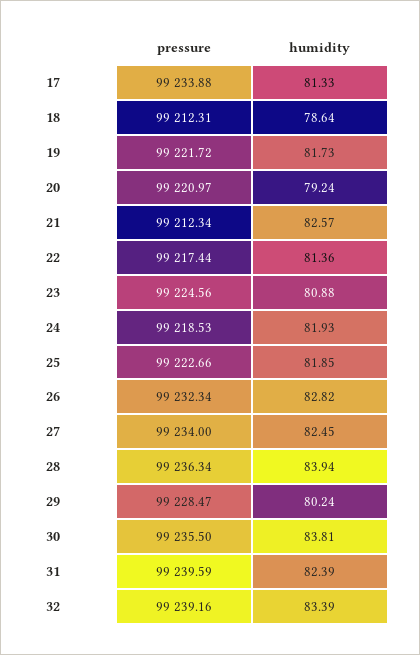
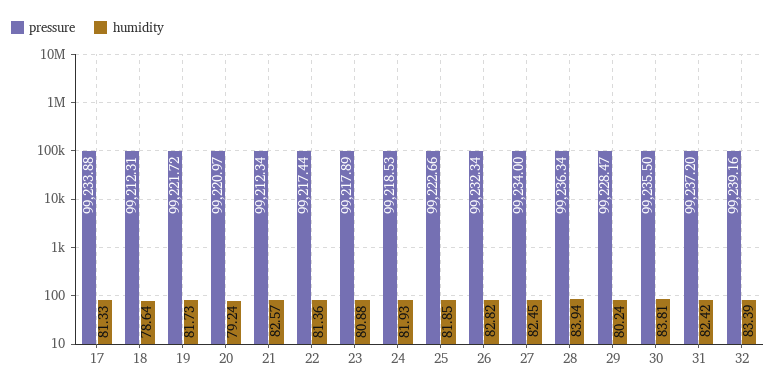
pressure, 23: 99224.56 -> 99217.89
pressure, 31: 99239.59 -> 99237.2
humidity, 31: 82.39 -> 82.42

